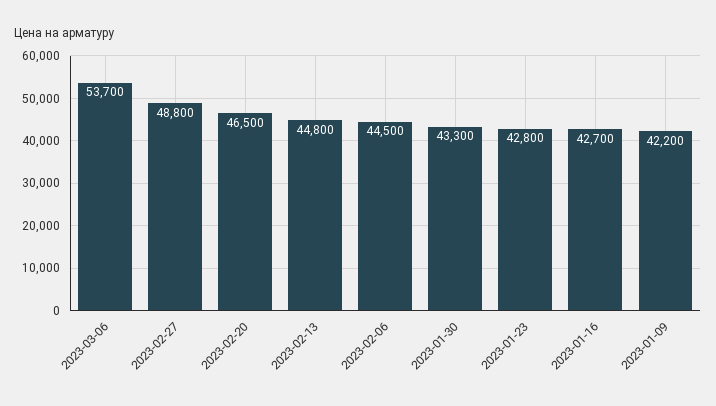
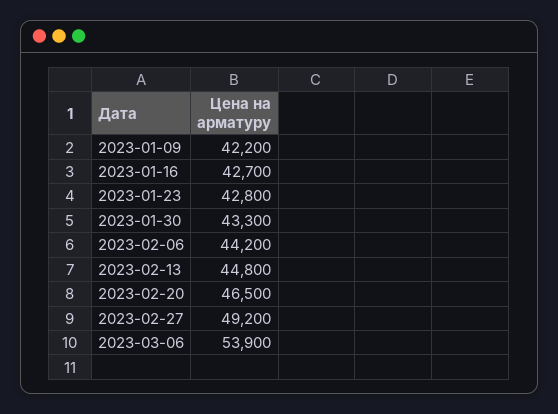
2023-03-06: 53700 -> 53900
2023-02-27: 48800 -> 49200
2023-02-06: 44500 -> 44200

